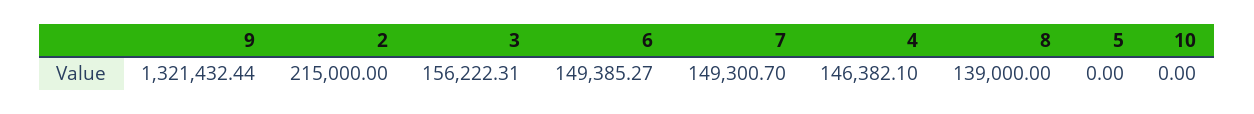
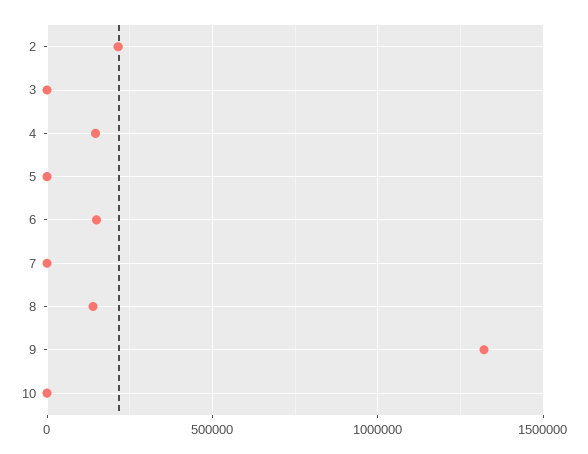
3: 156222.31 -> 0
7: 149300.7 -> 0

